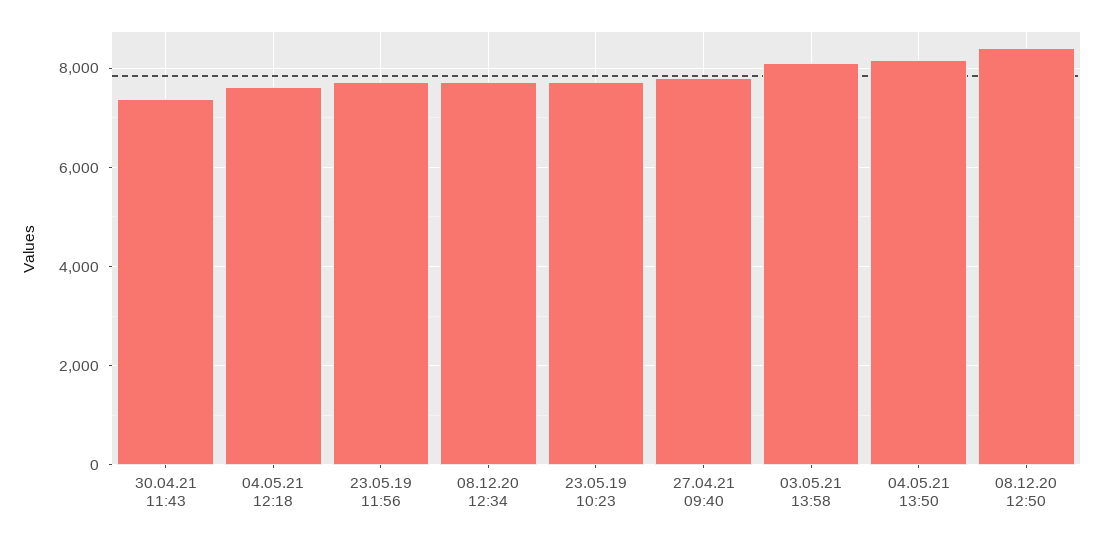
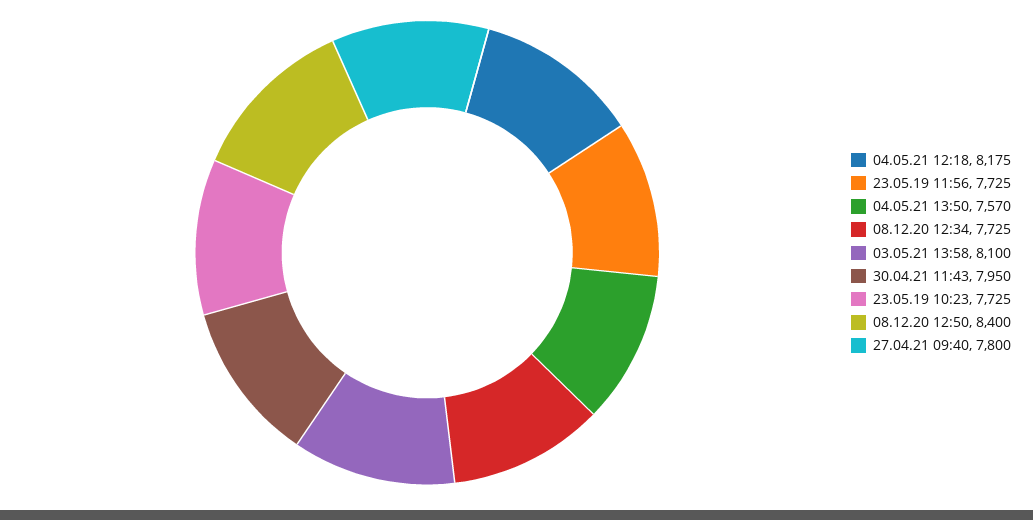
30.04.21 11:43: 7400 -> 7950
04.05.21 12:18: 7600 -> 8175
04.05.21 13:50: 8200 -> 7570

